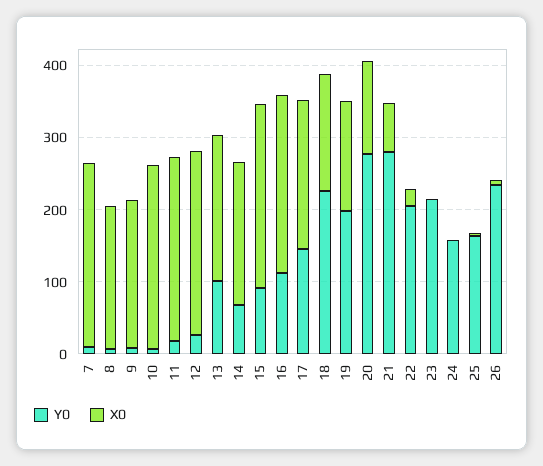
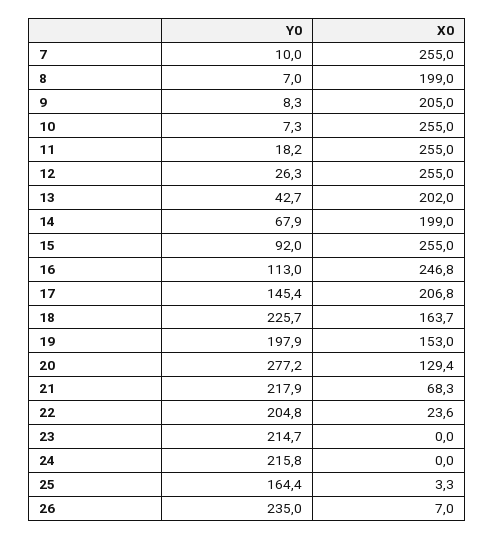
Y0, 13: 100 -> 42.7
Y0, 21: 280 -> 217.9
Y0, 24: 160 -> 215.8

